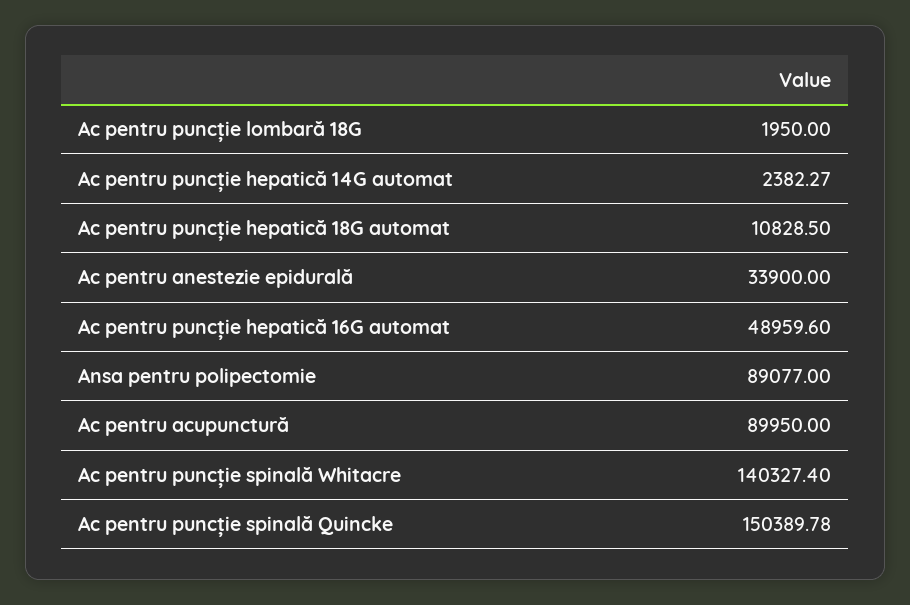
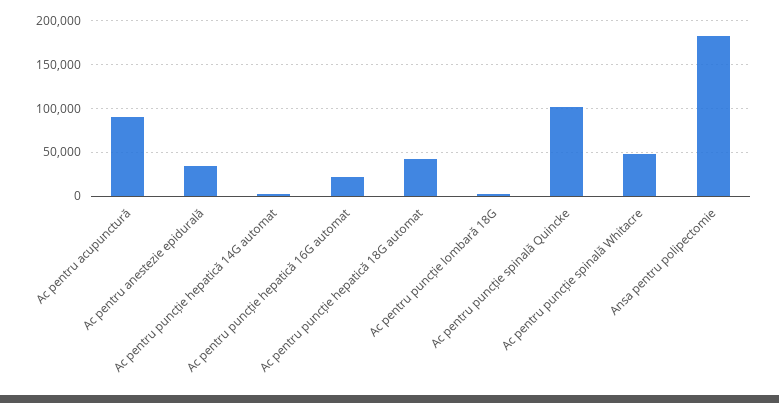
Ac pentru puncție hepatică 18G automat: 10828.5 -> 40000
Ac pentru puncție hepatică 16G automat: 48959.6 -> 20000
Ansa pentru polipectomie: 89077 -> 180000
Ac pentru puncție spinală Whitacre: 140327.4 -> 50000
Ac pentru puncție spinală Quincke: 150389.78 -> 100000

